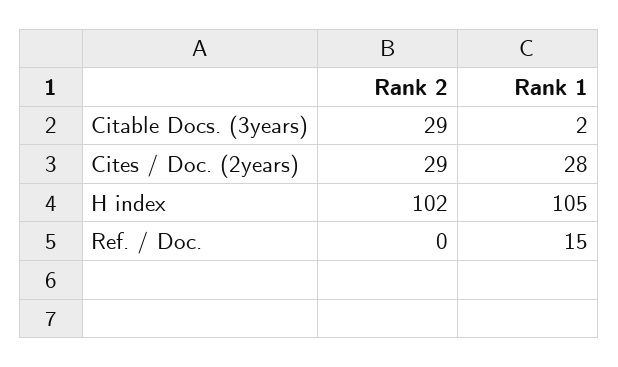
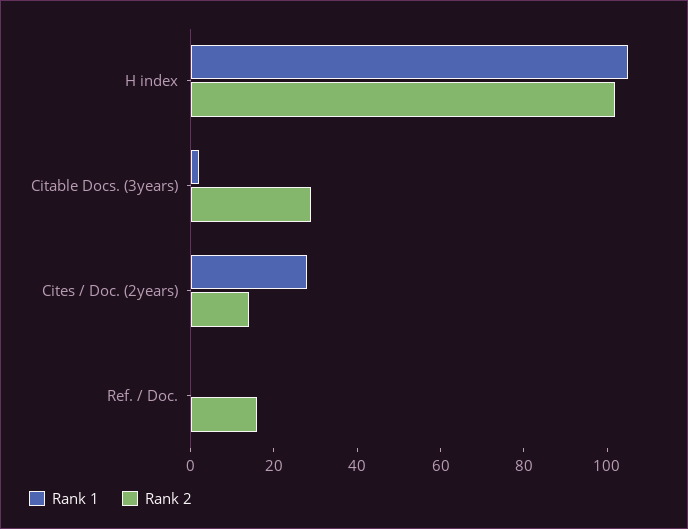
Rank 2, Cites / Doc. (2years): 29 -> 15
Rank 2, Ref. / Doc.: 0 -> 15
Rank 1, Ref. / Doc.: 15 -> 0

